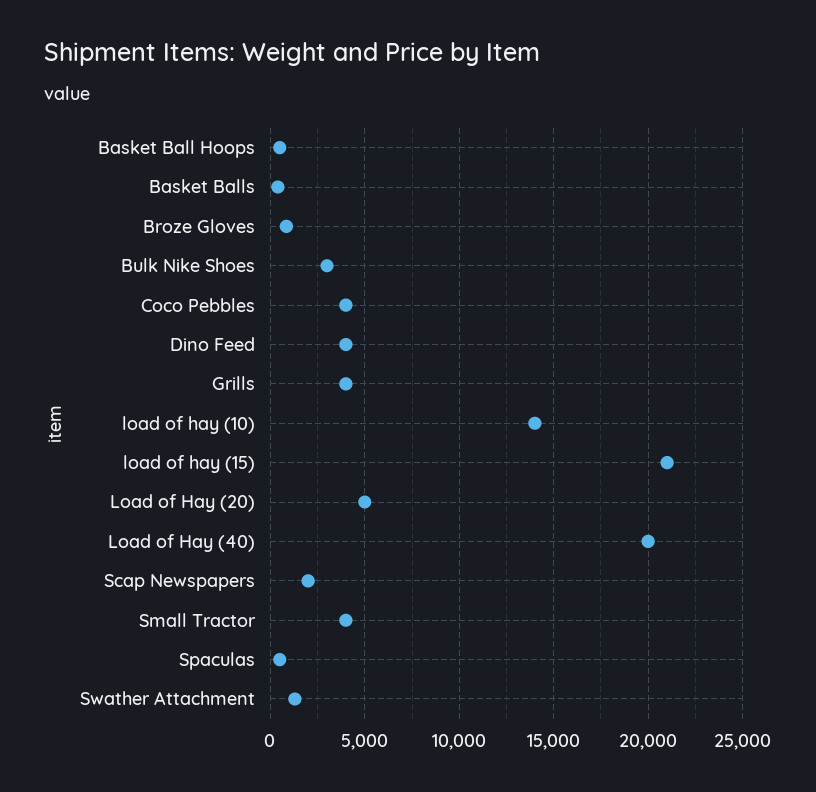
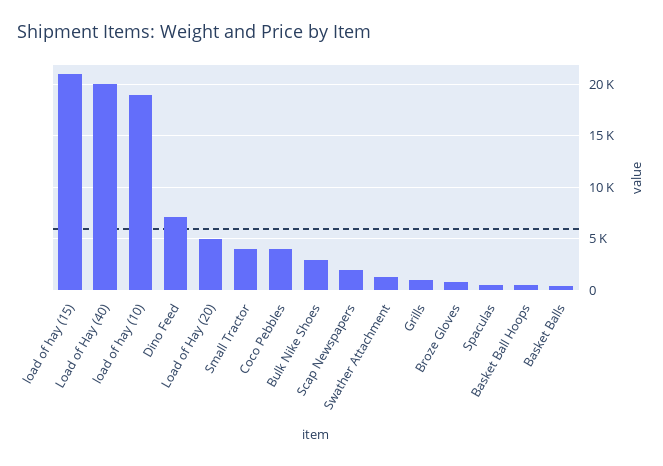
Dino Feed: 4000 -> 7000
Grills: 4000 -> 1000
load of hay (10): 14000 -> 19000

